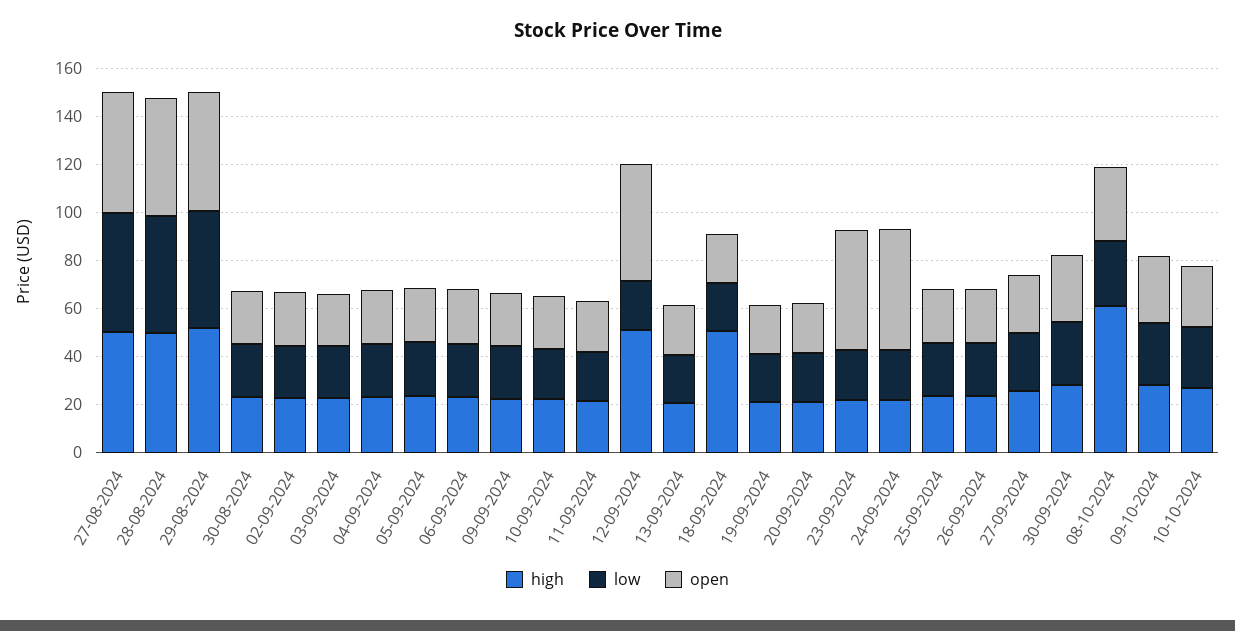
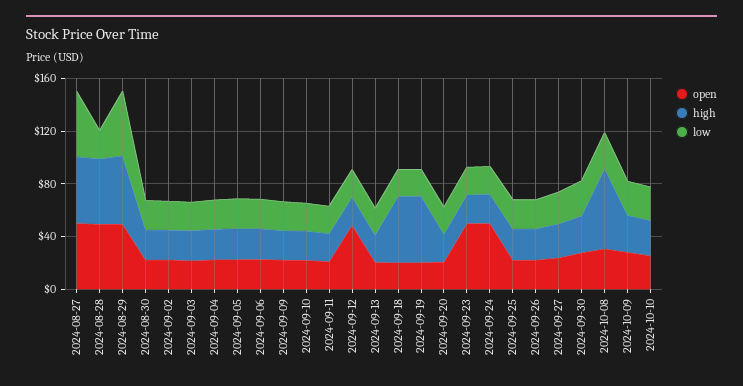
low, 28-08-2024: 50 -> 20
high, 12-09-2024: 50 -> 20
high, 19-09-2024: 20 -> 50

